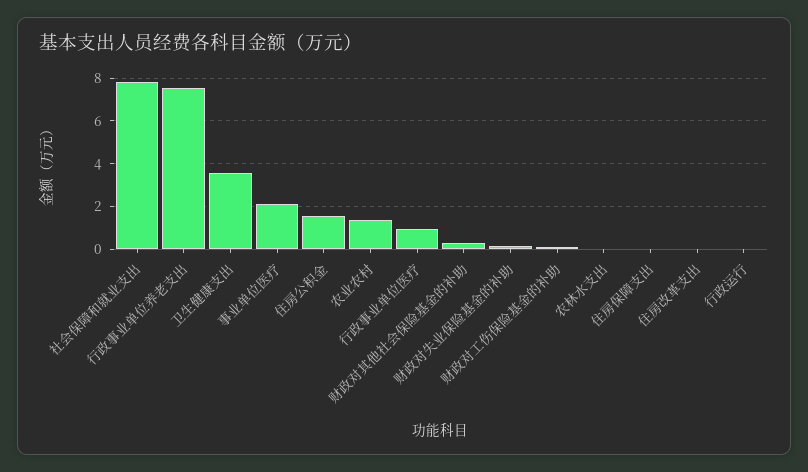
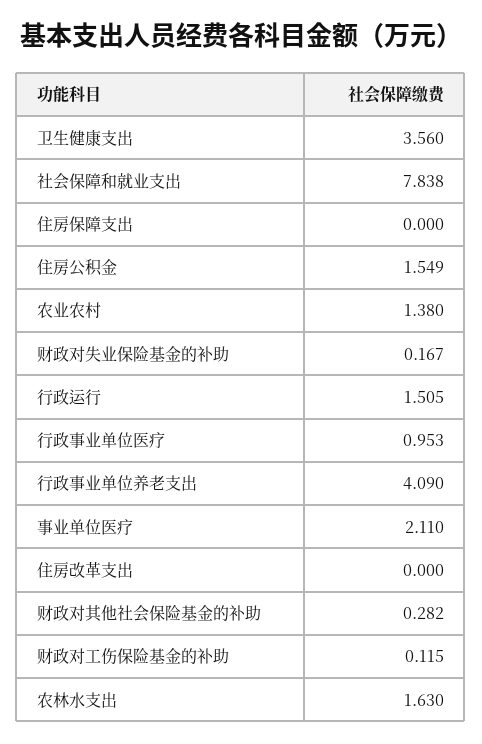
行政事业单位养老支出: 7.5 -> 4.09
农林水支出: 0 -> 1.63
行政运行: 0 -> 1.505

